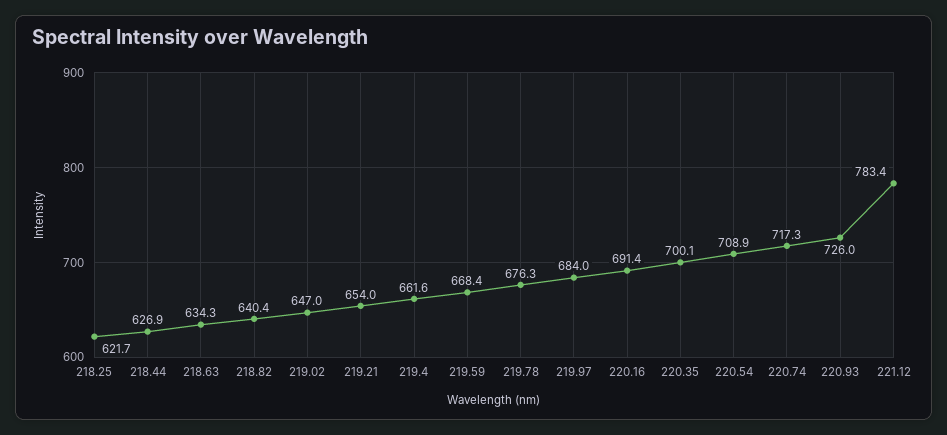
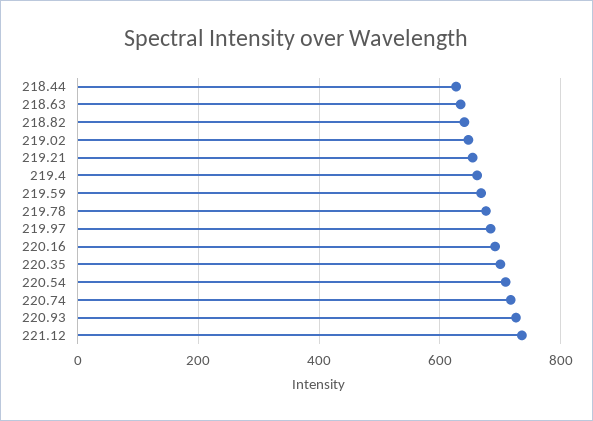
218.25: 621.7 -> none
221.12: 783.4 -> 740

